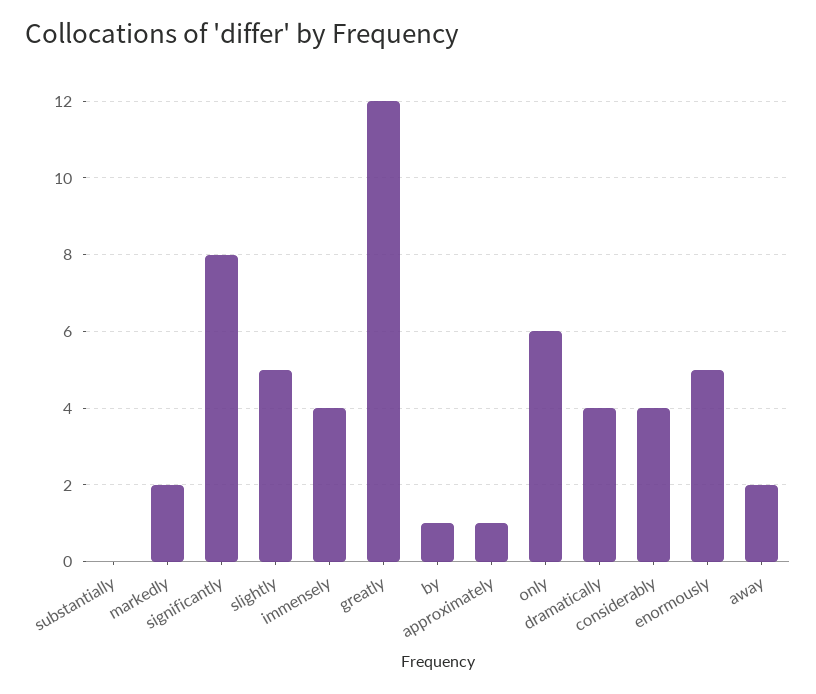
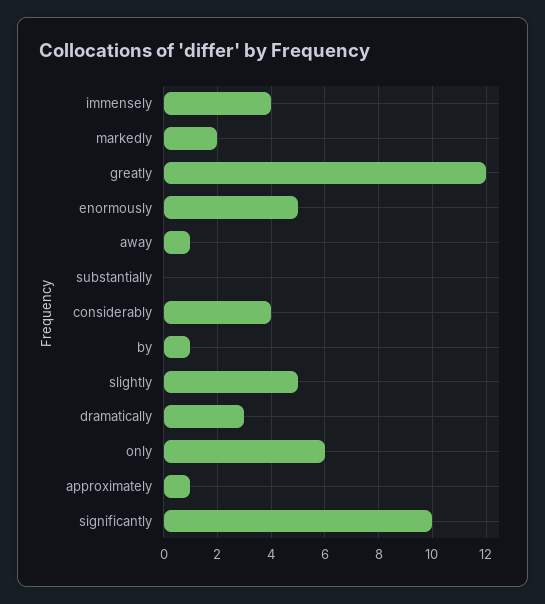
significantly: 8 -> 10
dramatically: 4 -> 3
away: 2 -> 1

